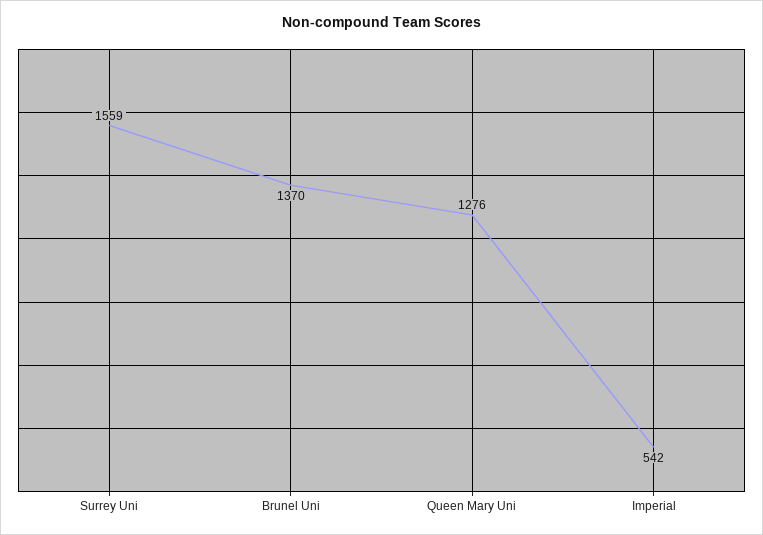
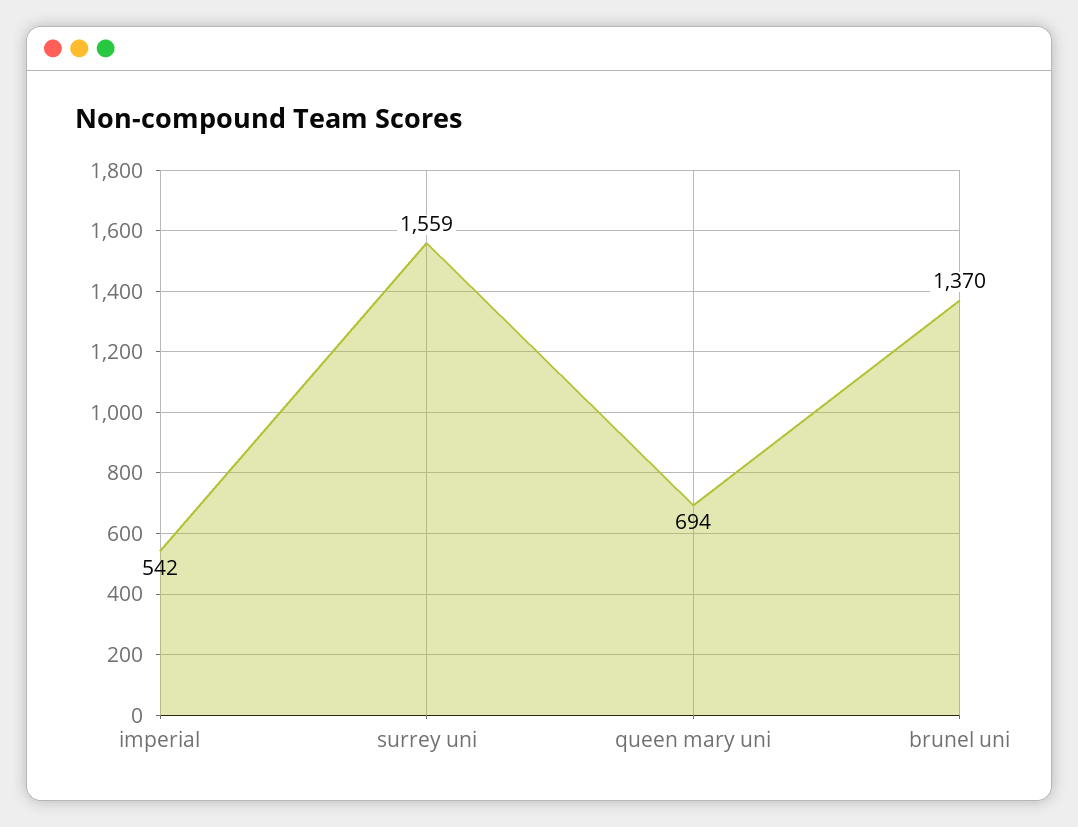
Queen Mary Uni: 1276 -> 694

